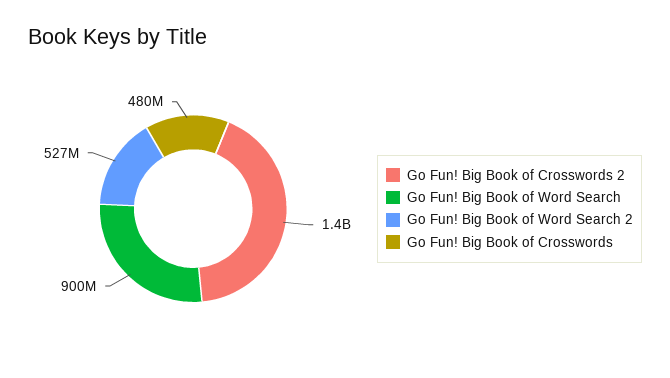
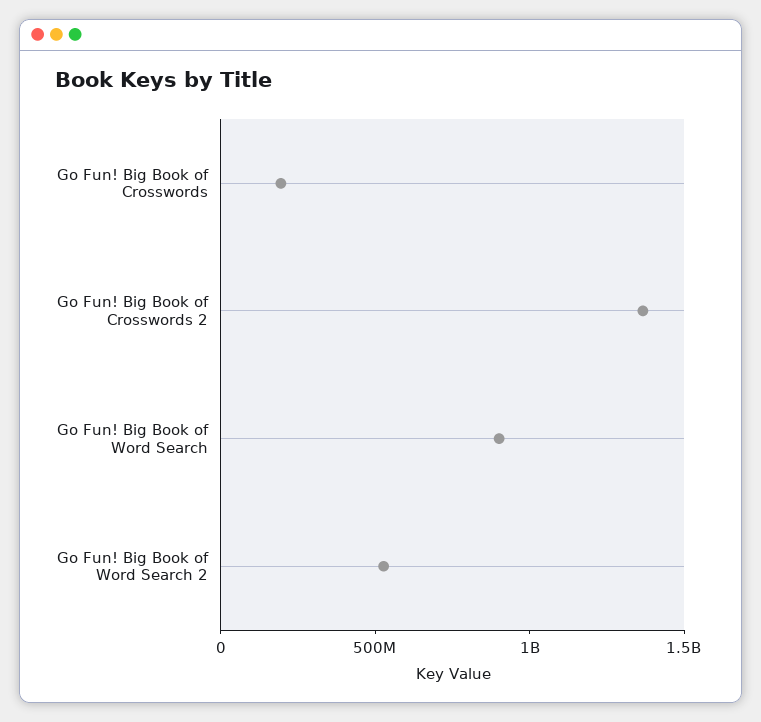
Go Fun! Big Book of Crosswords: 480000000 -> 200000000

